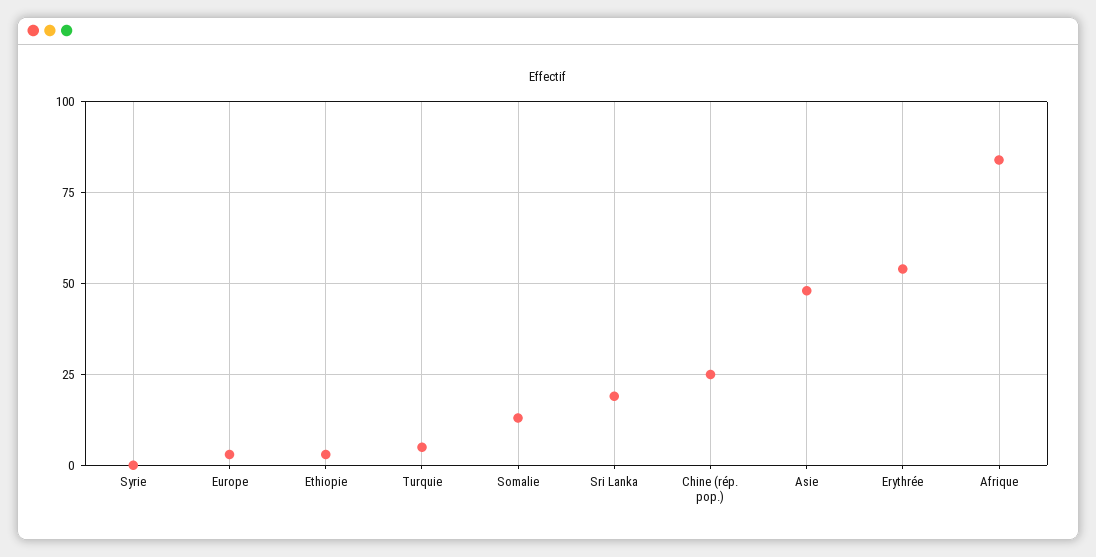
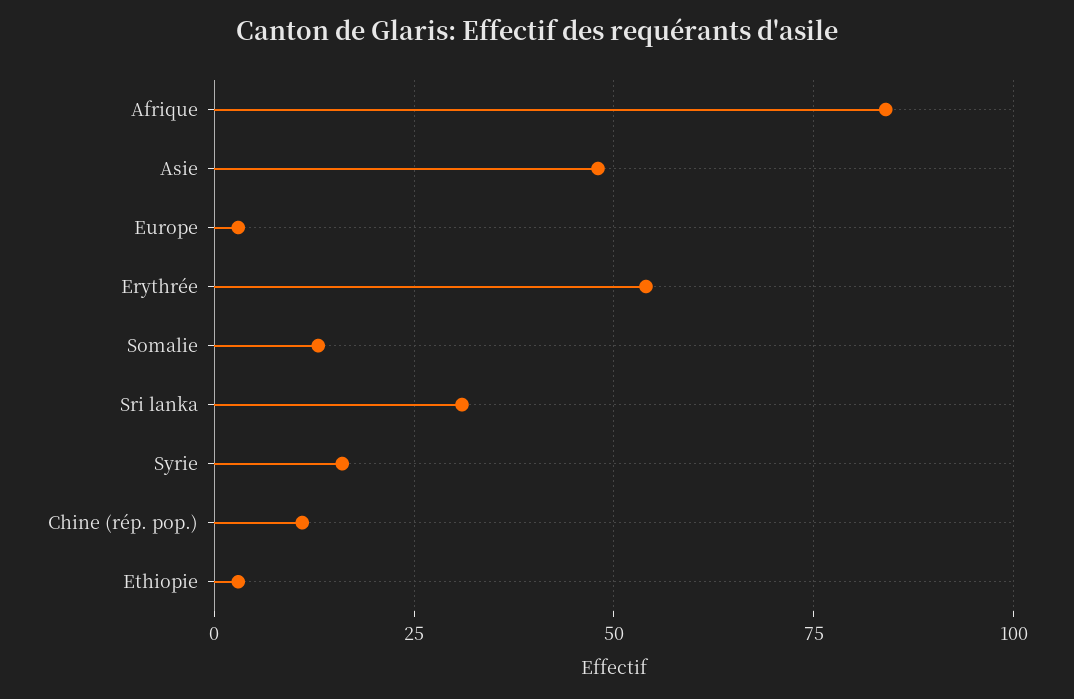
Syrie: 0 -> 15
Turquie: 5 -> none
Sri Lanka: 20 -> 30
Chine (rép. pop.): 25 -> 10

